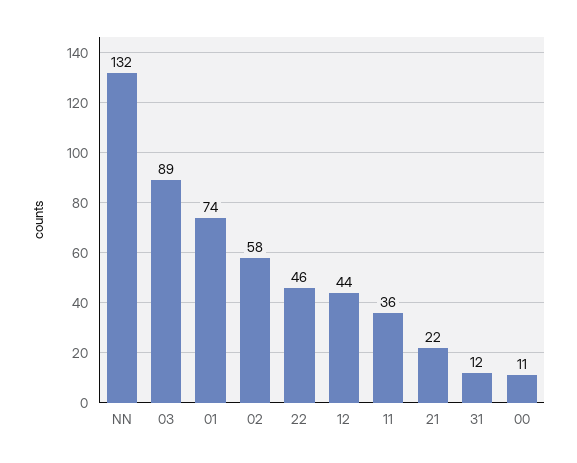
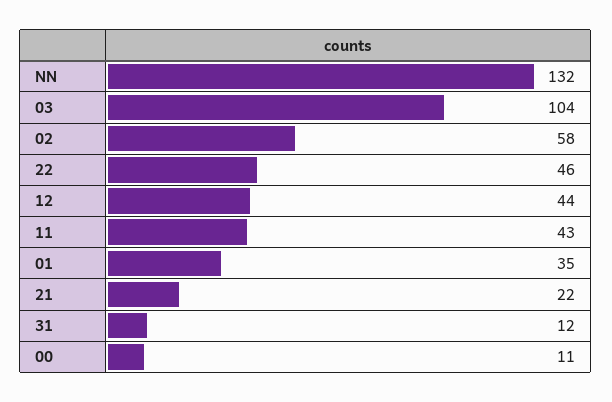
03: 89 -> 104
01: 74 -> 35
11: 36 -> 43

